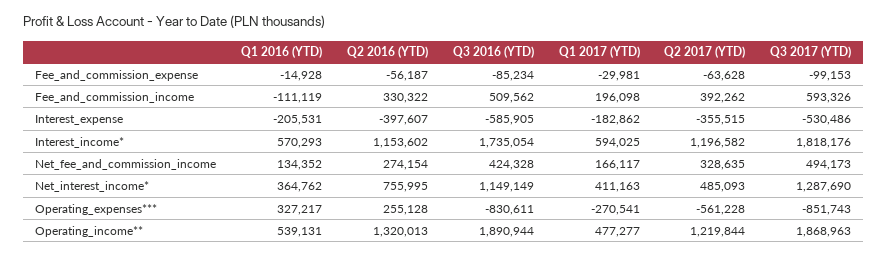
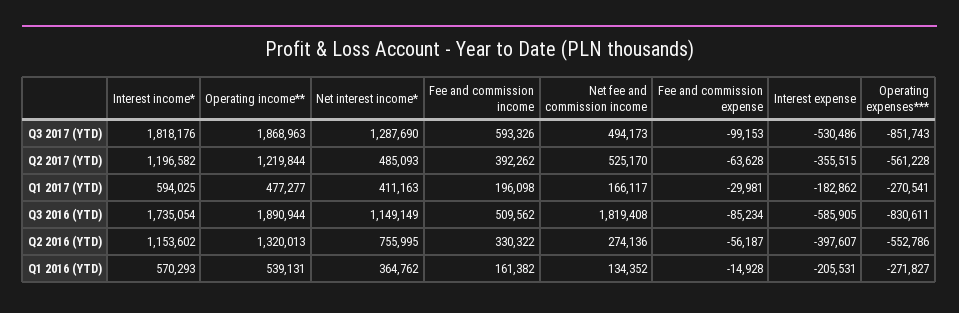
Q1 2016 (YTD), Fee_and_commission_income: -111119 -> 161382
Q2 2016 (YTD), Net_fee_and_commission_income: 274154 -> 274136
Q3 2016 (YTD), Net_fee_and_commission_income: 424328 -> 1819408
Q2 2017 (YTD), Net_fee_and_commission_income: 328635 -> 525170
Q1 2016 (YTD), Operating_expenses***: 327217 -> -271827
Q2 2016 (YTD), Operating_expenses***: 255128 -> -552786

